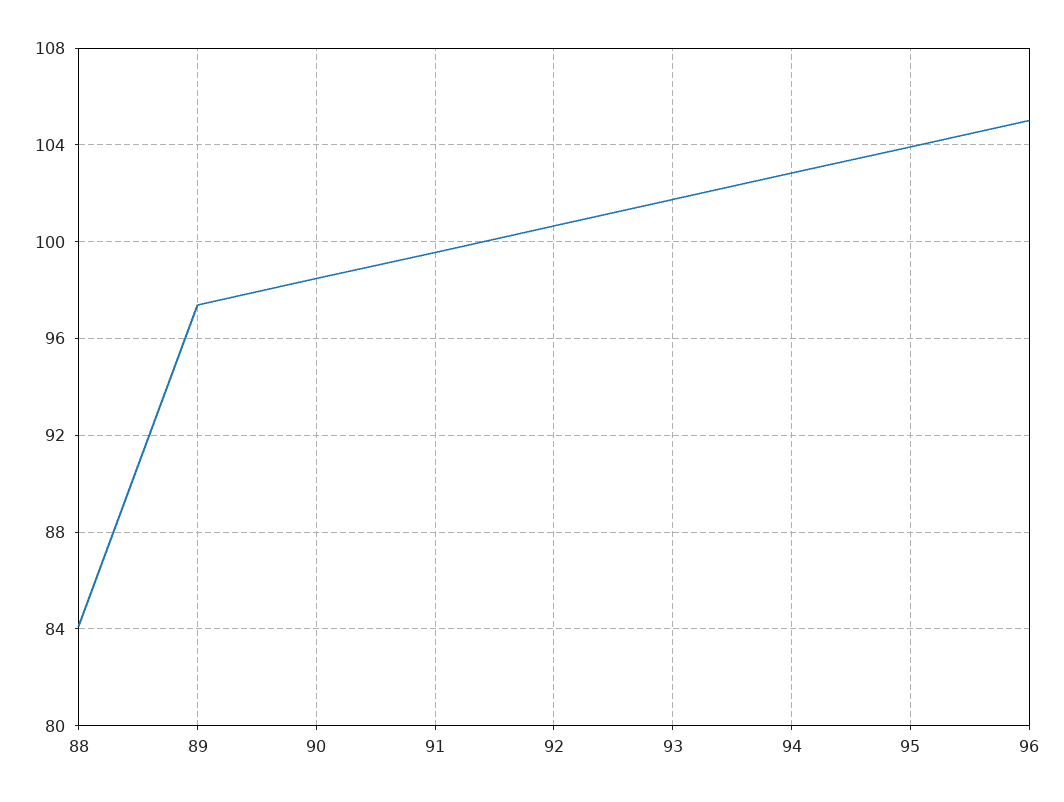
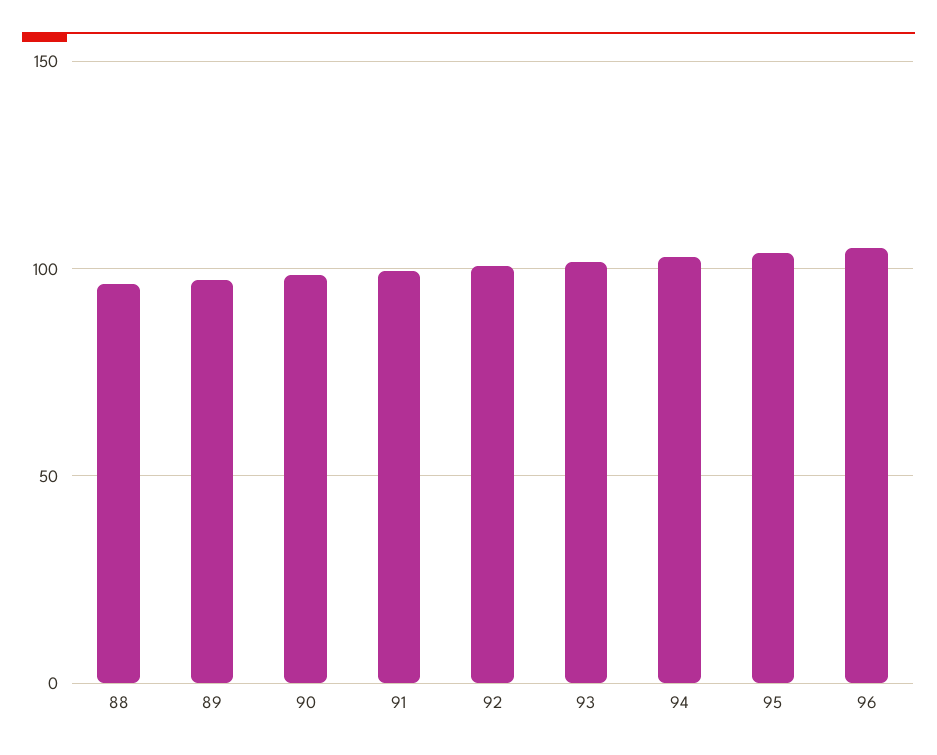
88: 84 -> 95

